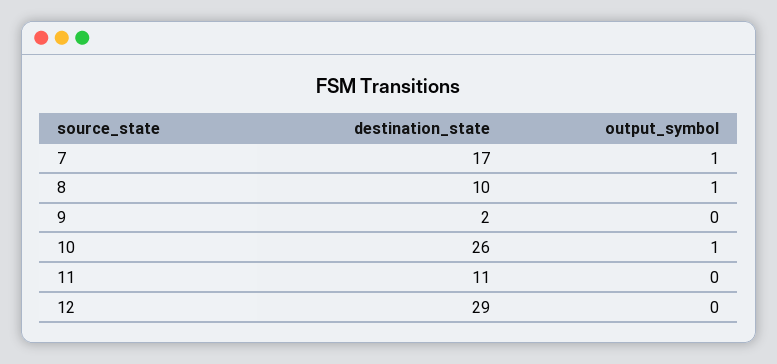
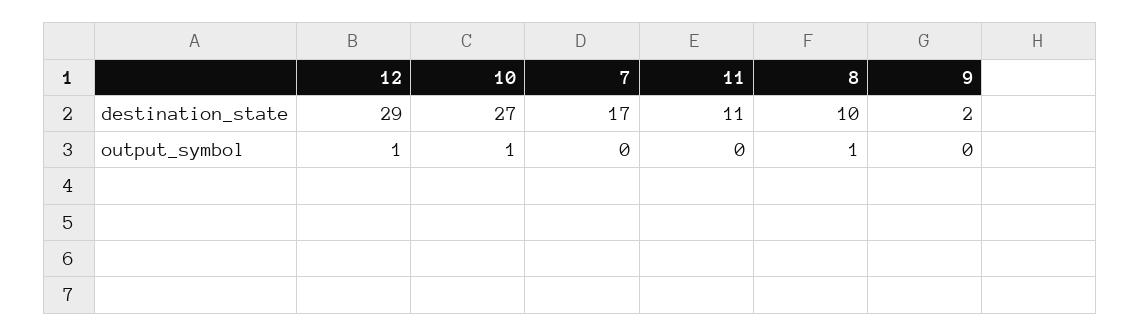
output_symbol, 7: 1 -> 0
destination_state, 10: 26 -> 27
output_symbol, 12: 0 -> 1

